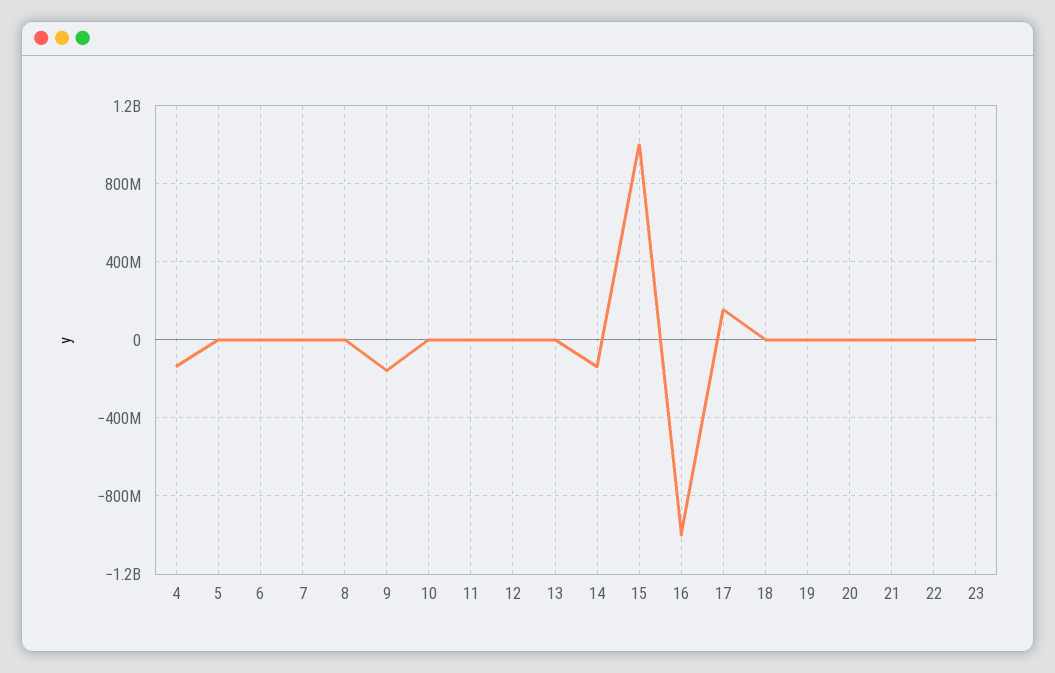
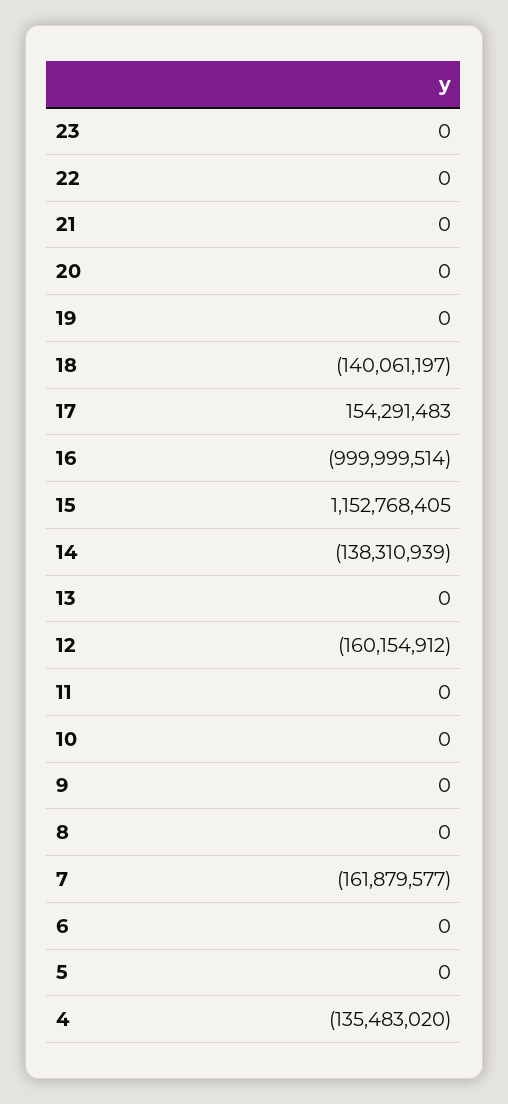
7: 0 -> -161879577
9: -150000000 -> 0
12: 0 -> -160154912
15: 1000000000 -> 1152768405
18: 0 -> -140061197

